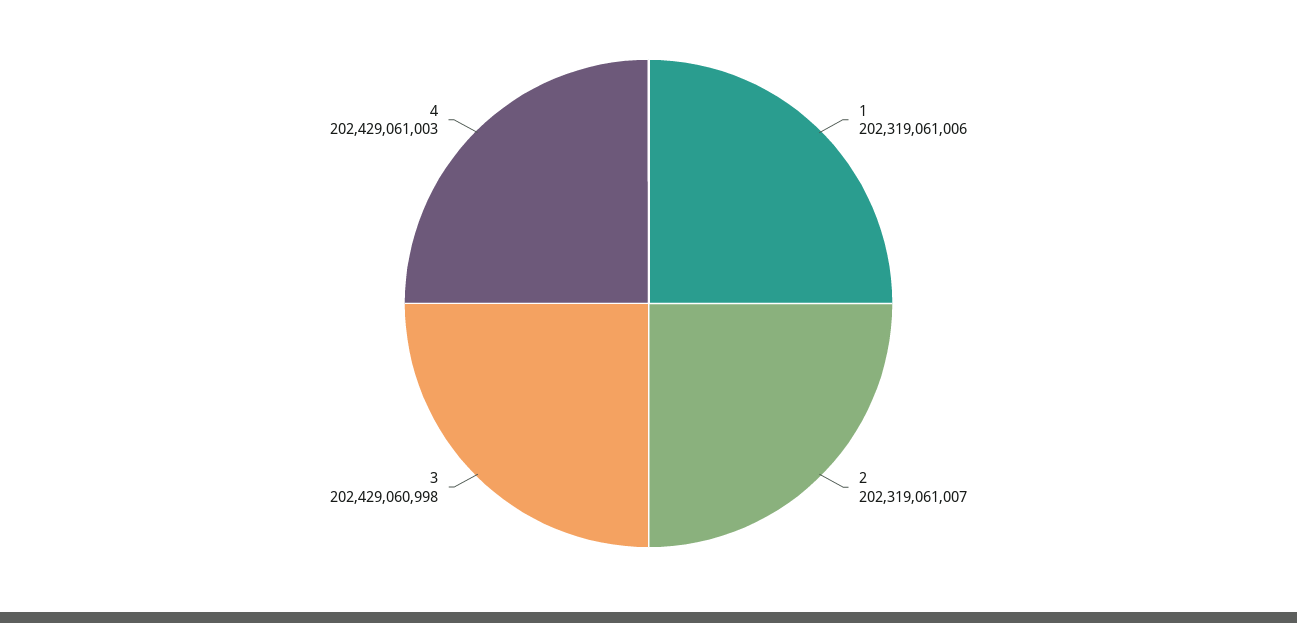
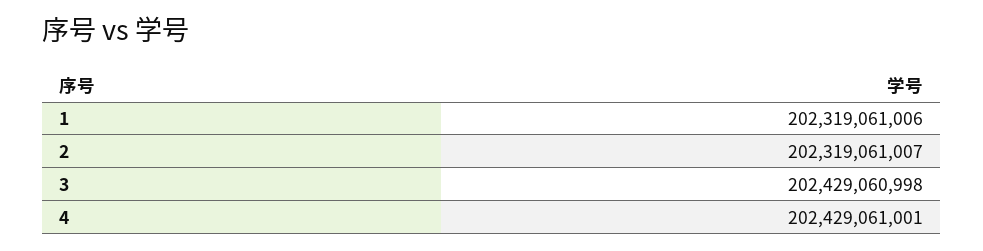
4: 202429061003 -> 202429061001

